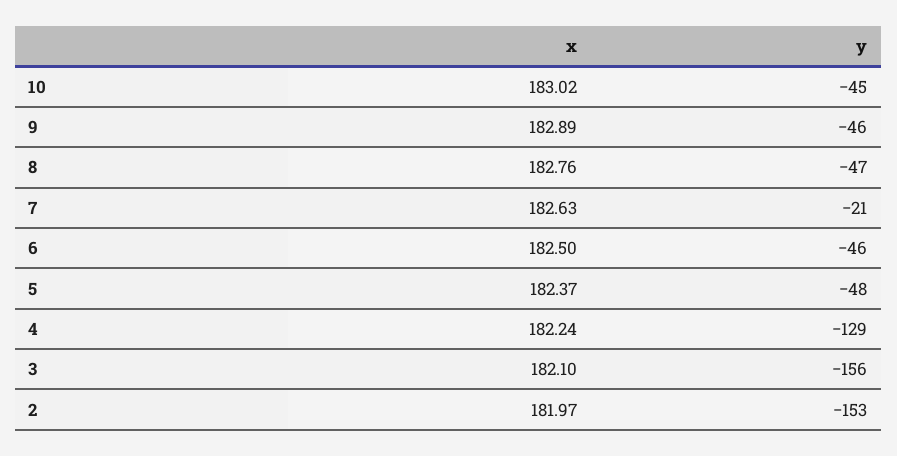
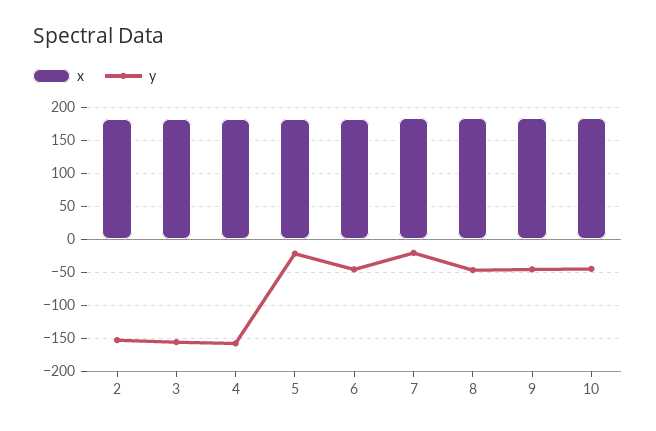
y, 5: -48 -> -20
y, 4: -129 -> -160

